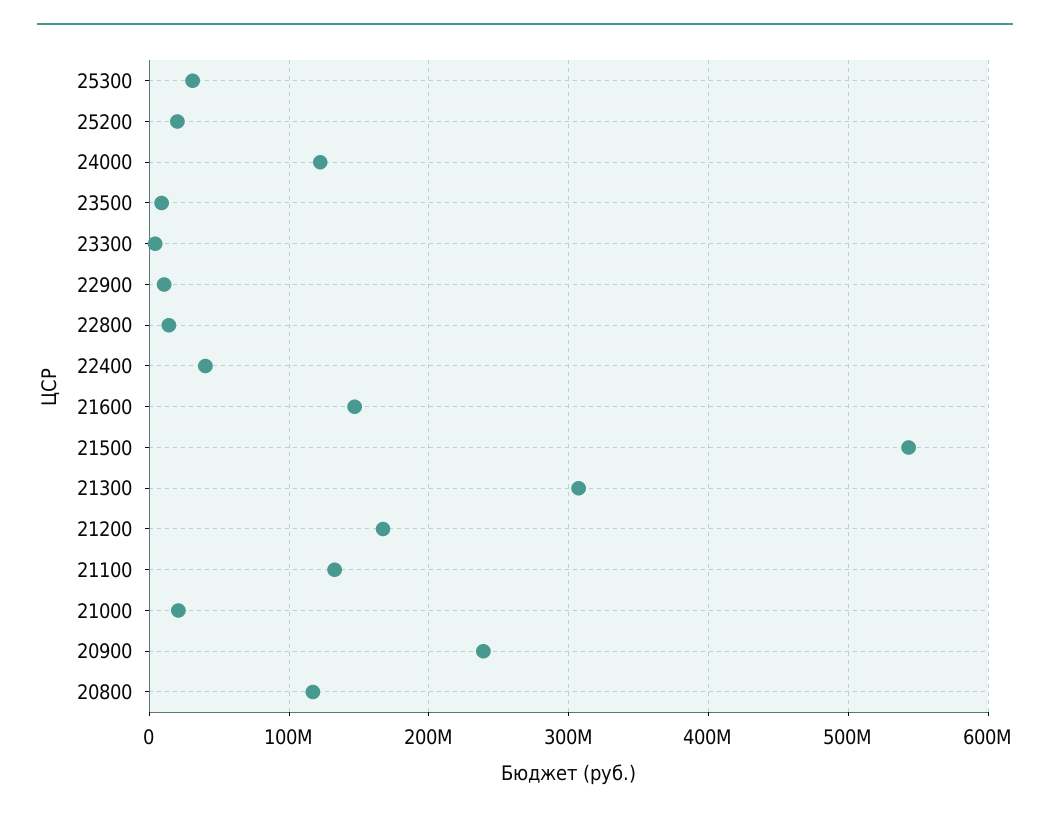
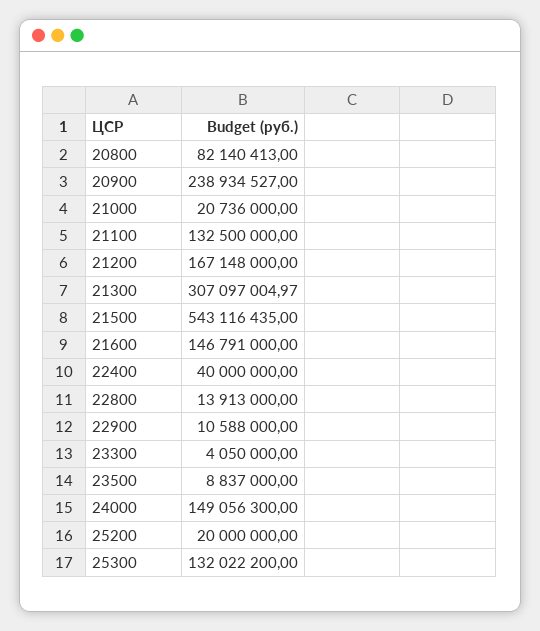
25300: 30000000 -> 132022200
24000: 120000000 -> 149056300
20800: 120000000 -> 82140413

